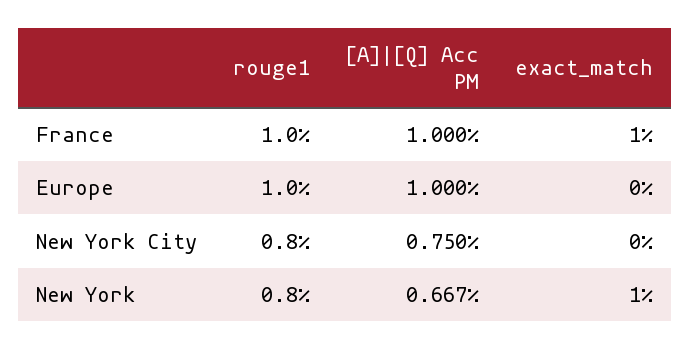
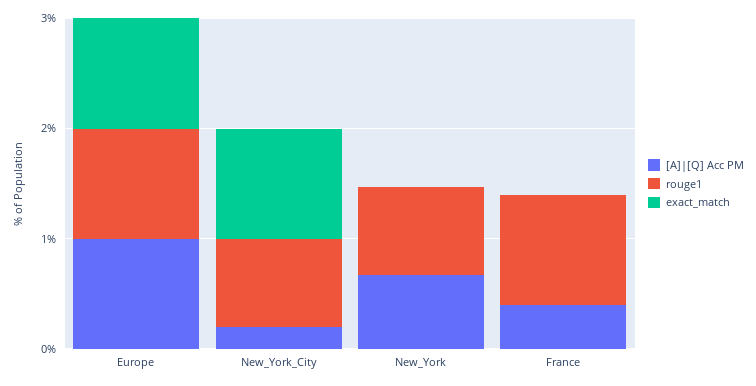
[A]|[Q] Acc PM, France: 1 -> 0.4
exact_match, France: 1 -> 0
exact_match, Europe: 0 -> 1
[A]|[Q] Acc PM, New York City: 0.75 -> 0.2
exact_match, New York City: 0 -> 1
exact_match, New York: 1 -> 0

